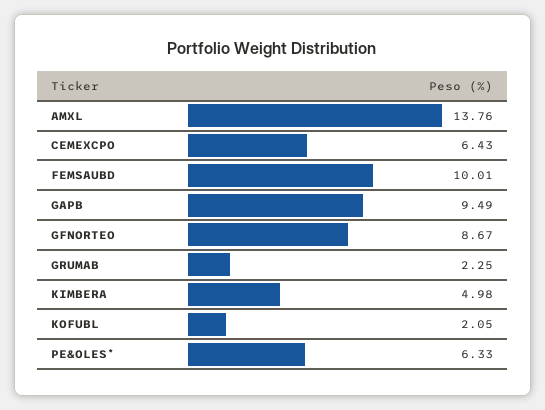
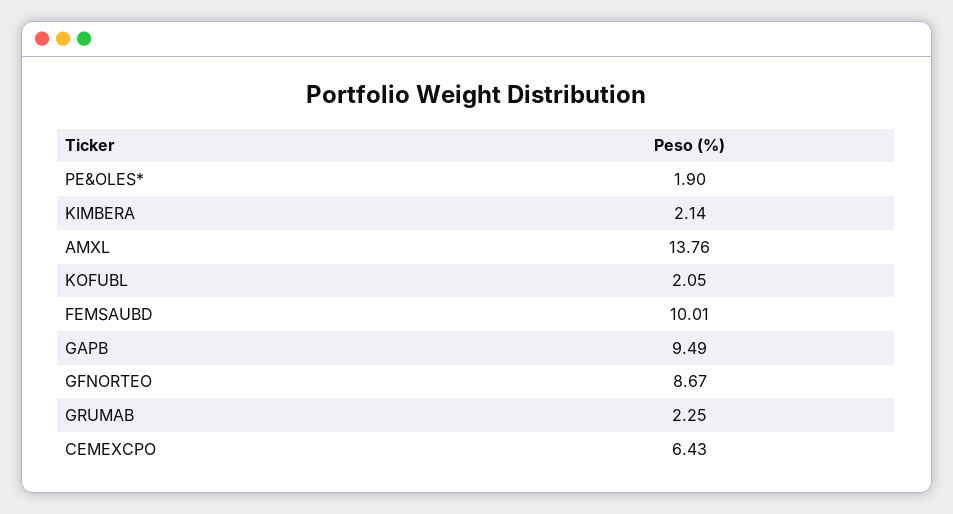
KIMBERA: 4.98 -> 2.14
PE&OLES*: 6.33 -> 1.9

